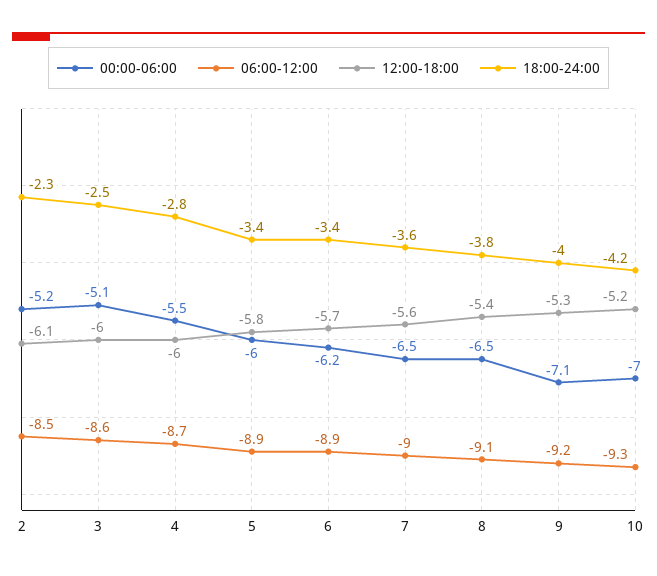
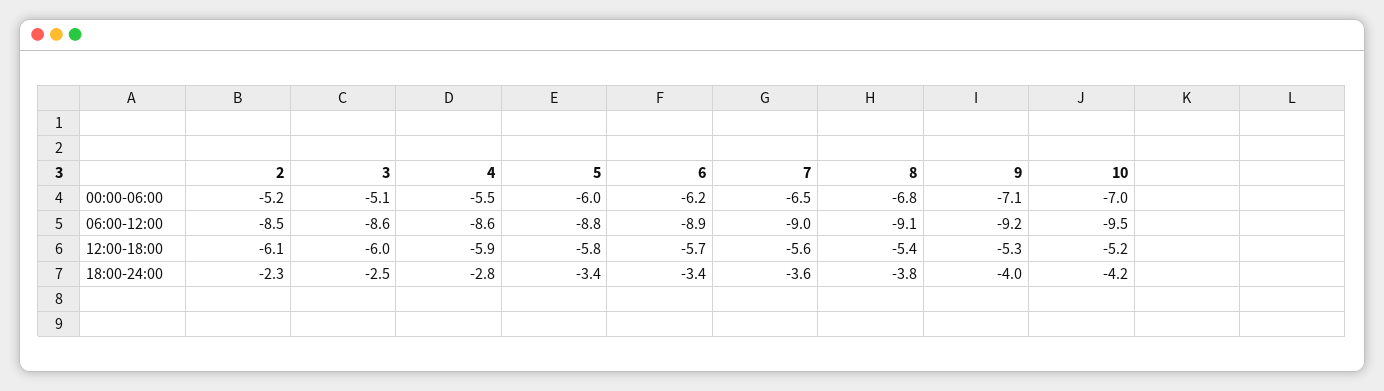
06:00-12:00, 4: -8.7 -> -8.6
12:00-18:00, 4: -6 -> -5.9
06:00-12:00, 5: -8.9 -> -8.8
00:00-06:00, 8: -6.5 -> -6.8
06:00-12:00, 10: -9.3 -> -9.5

